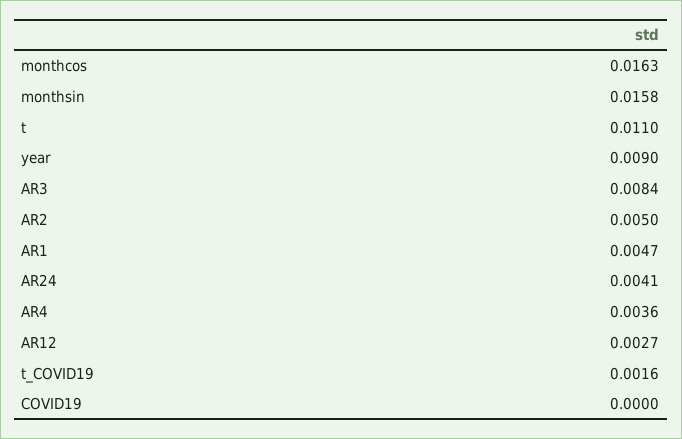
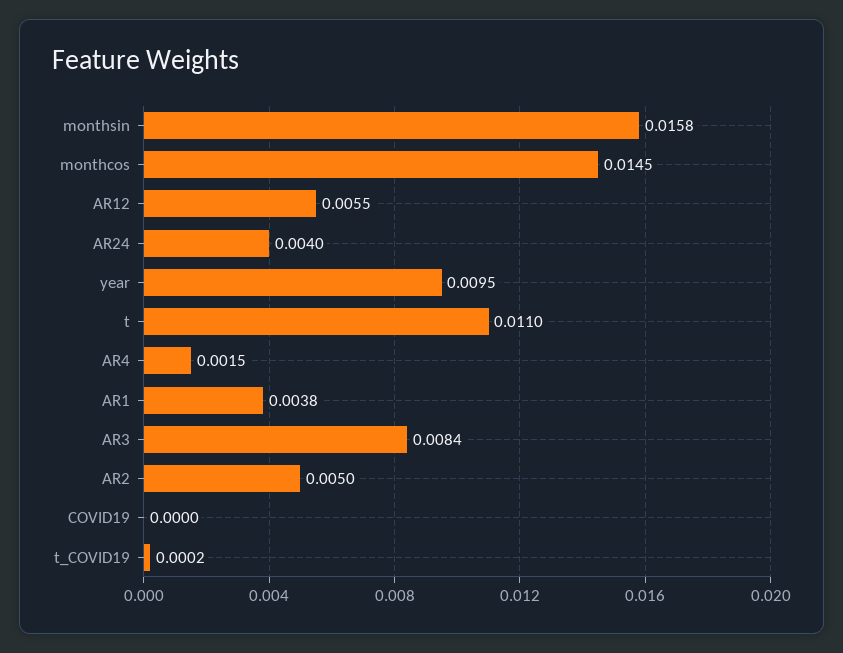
monthcos: 0.0163 -> 0.0145
year: 0.009 -> 0.0095
AR1: 0.0047 -> 0.0038
AR24: 0.0041 -> 0.004
AR4: 0.0036 -> 0.0015
AR12: 0.0027 -> 0.0055
t_COVID19: 0.0016 -> 0.0002

